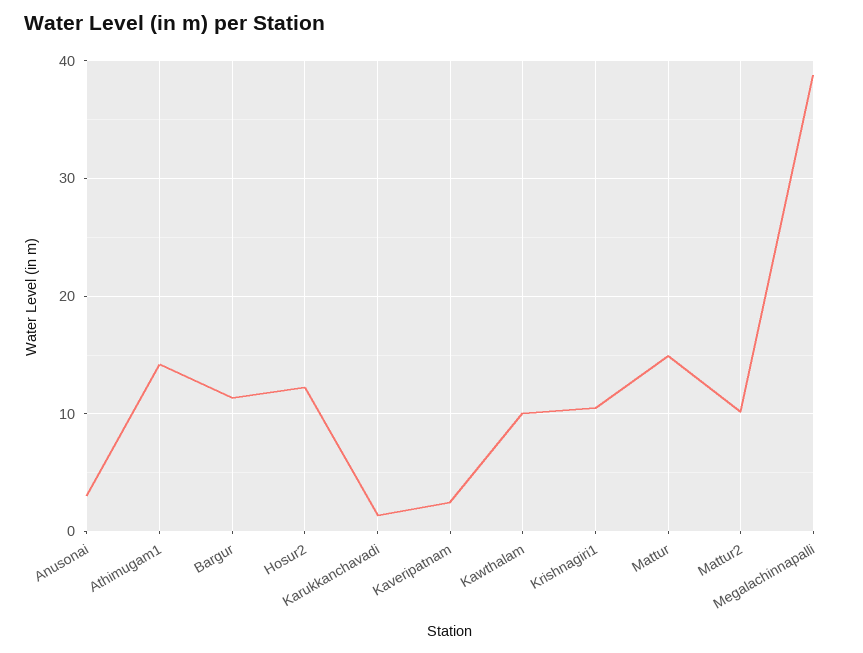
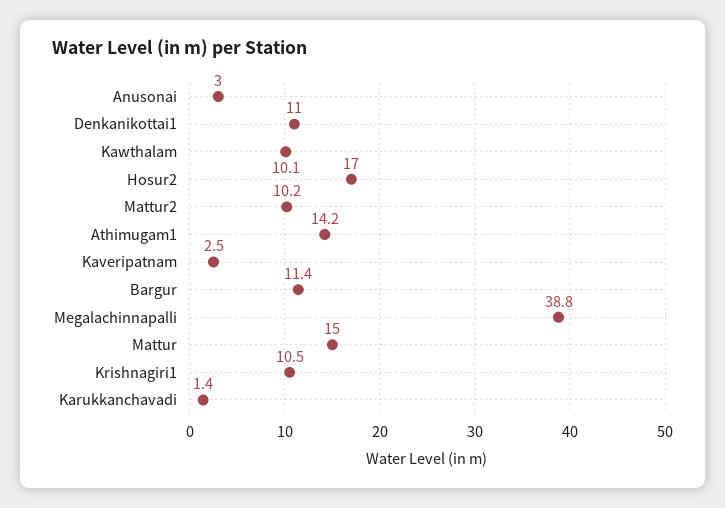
Hosur2: 12 -> 17
Denkanikottai1: none -> 11

